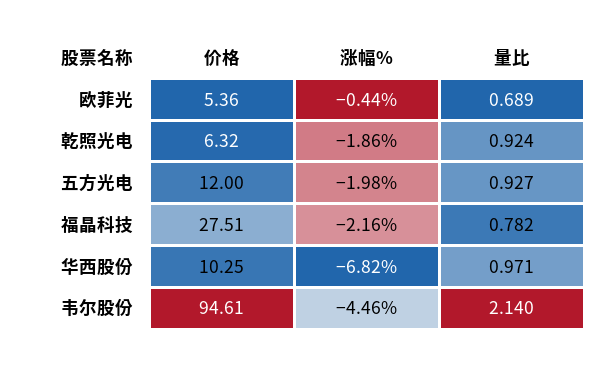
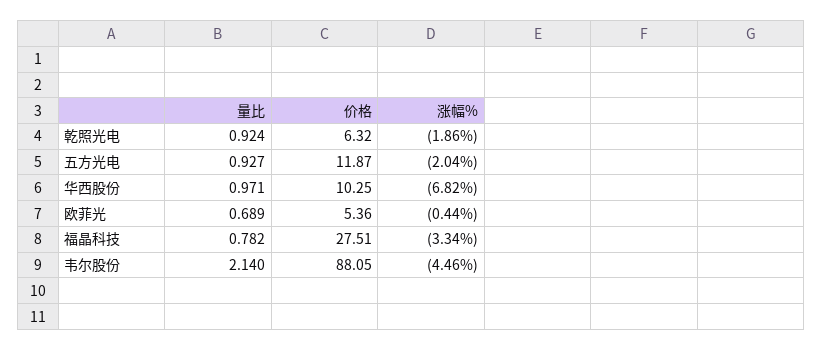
价格, 五方光电: 12 -> 11.87
涨幅%, 五方光电: -1.98 -> -2.04
涨幅%, 福晶科技: -2.16 -> -3.34
价格, 韦尔股份: 94.61 -> 88.05

